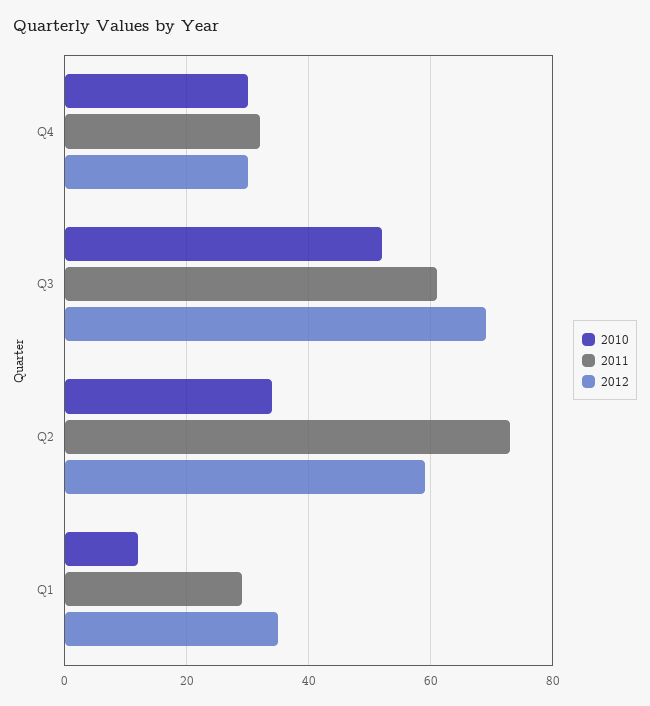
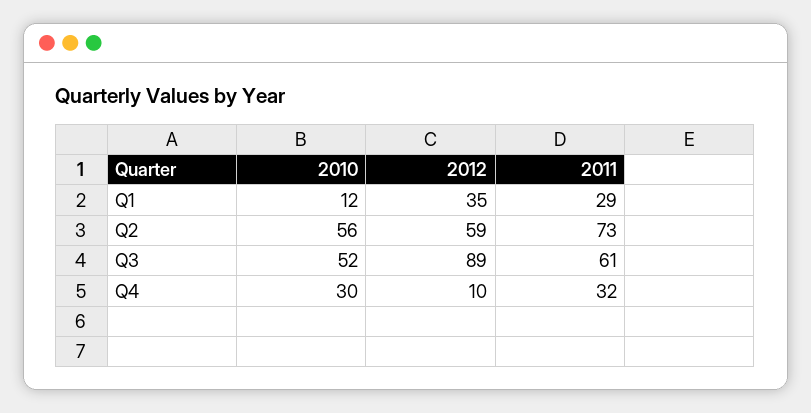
2012, Q4: 30 -> 10
2012, Q3: 70 -> 89
2010, Q2: 35 -> 56

